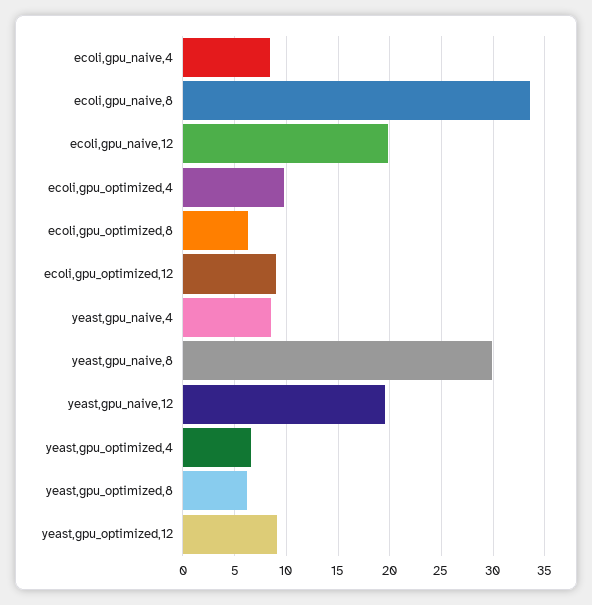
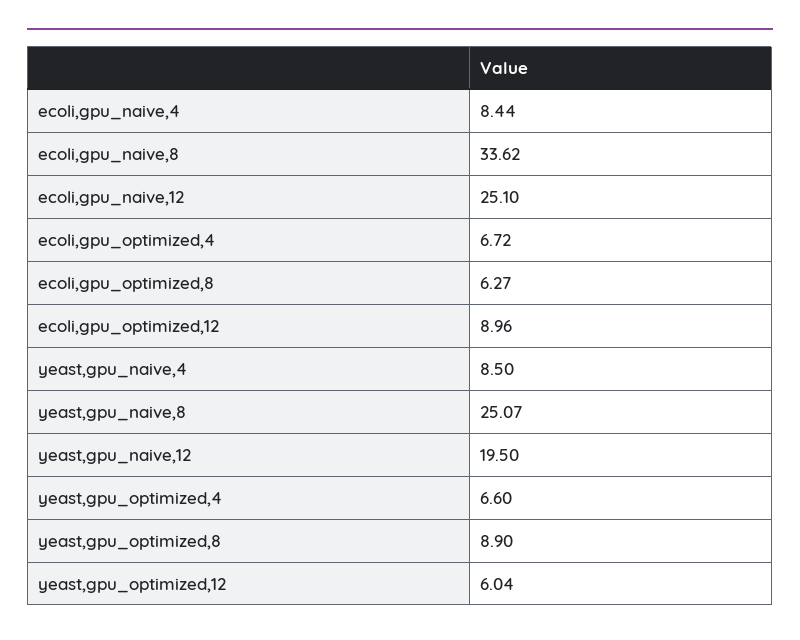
ecoli,gpu_naive,12: 20 -> 25.1
ecoli,gpu_optimized,4: 10 -> 6.72
yeast,gpu_naive,8: 30 -> 25.07
yeast,gpu_optimized,8: 6 -> 8.9
yeast,gpu_optimized,12: 9 -> 6.04

